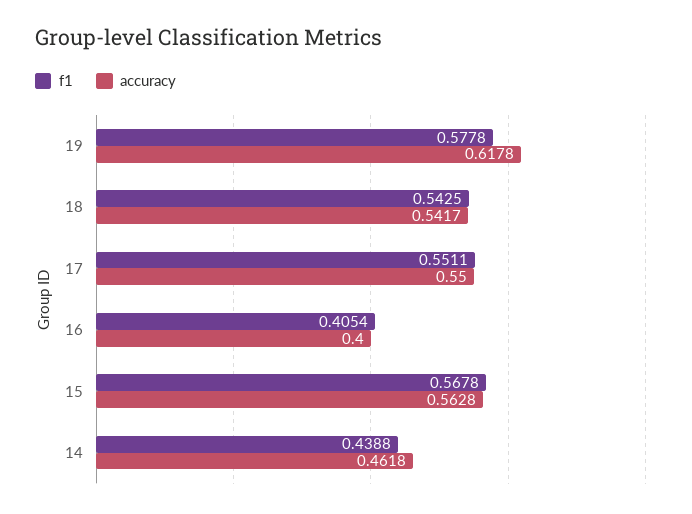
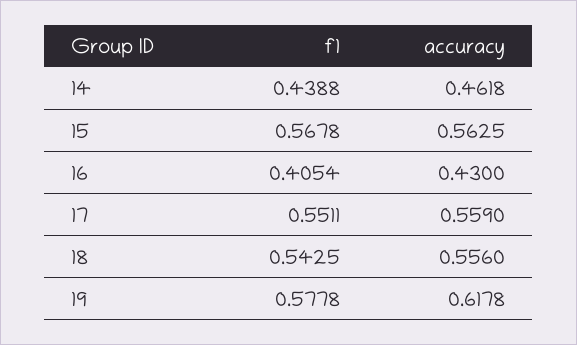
accuracy, 18: 0.5417 -> 0.556
accuracy, 17: 0.55 -> 0.559
accuracy, 16: 0.4 -> 0.43
accuracy, 15: 0.5628 -> 0.5625

